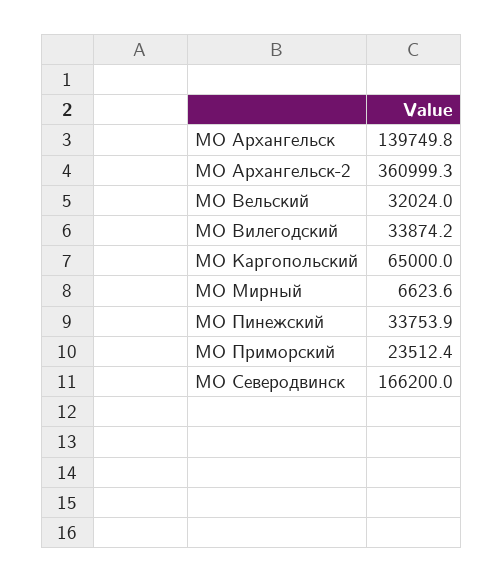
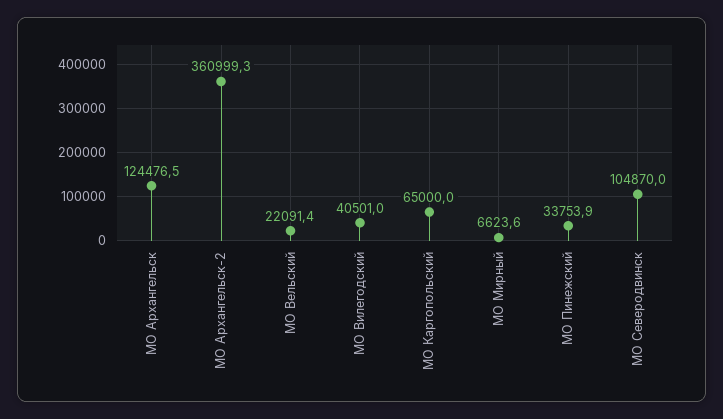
МО Архангельск: 139749.8 -> 124476.5
МО Вельский: 32024 -> 22091.4
МО Вилегодский: 33874.2 -> 40501
МО Приморский: 23512.4 -> none
МО Северодвинск: 166200 -> 104870

